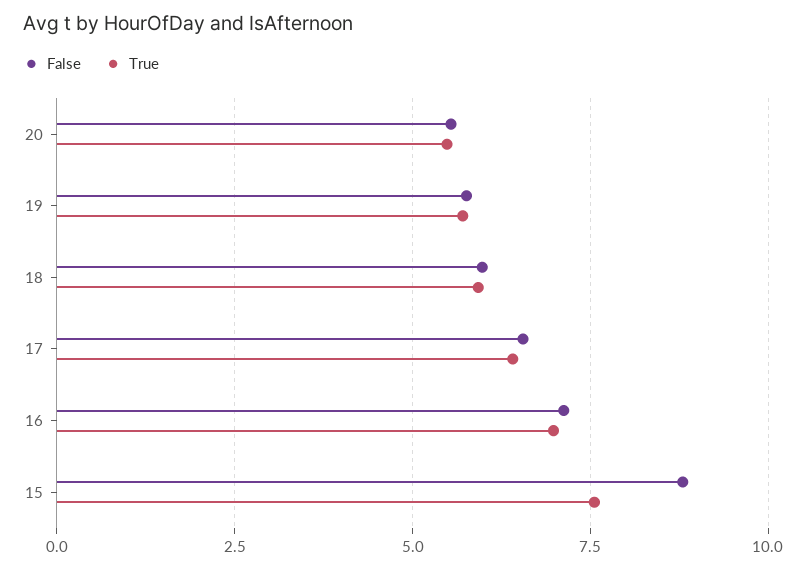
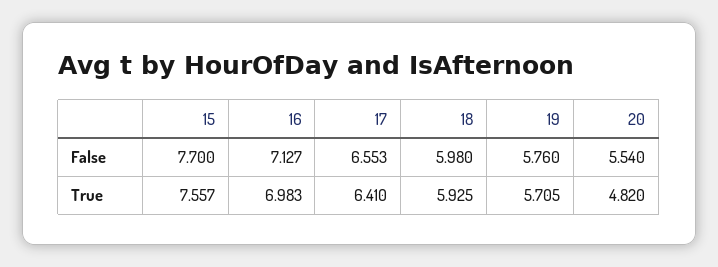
True, 20: 5.5 -> 4.82
False, 15: 8.75 -> 7.7

